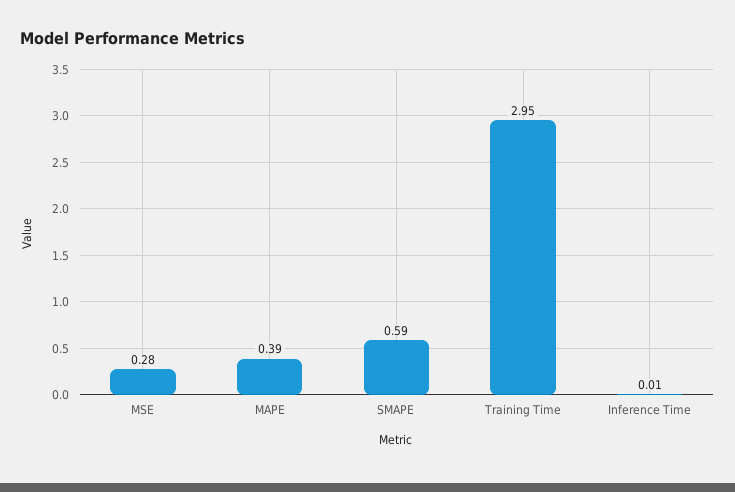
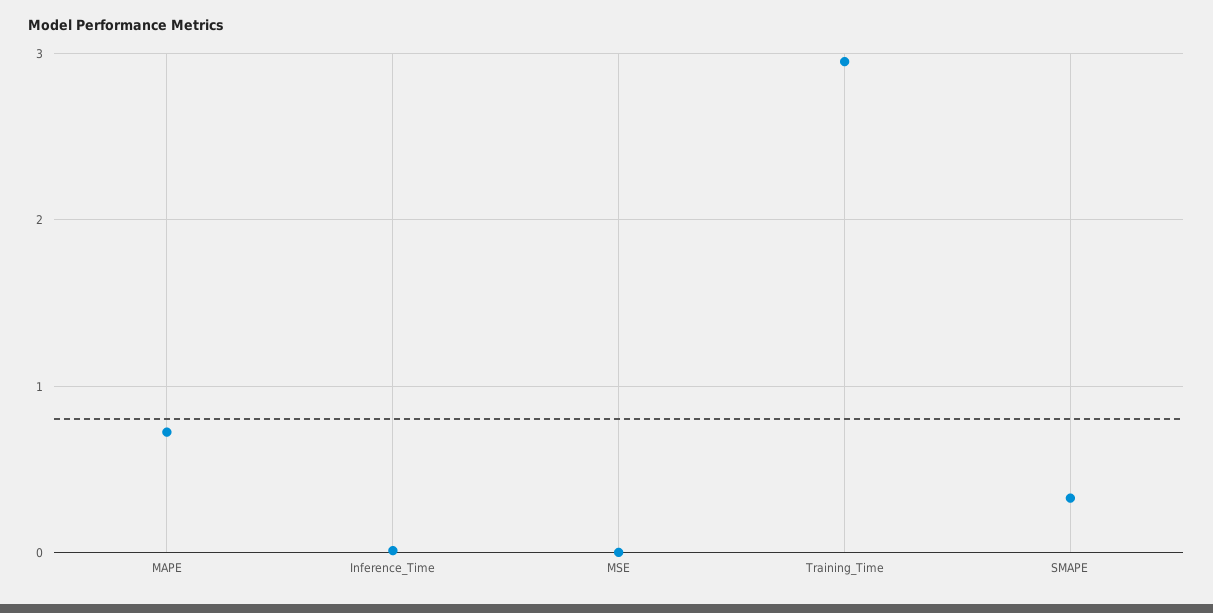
MSE: 0.28 -> 0
MAPE: 0.39 -> 0.7
SMAPE: 0.59 -> 0.3

